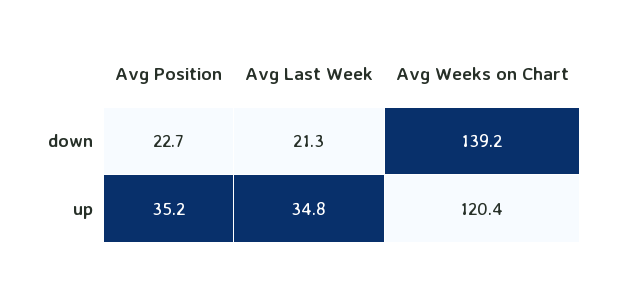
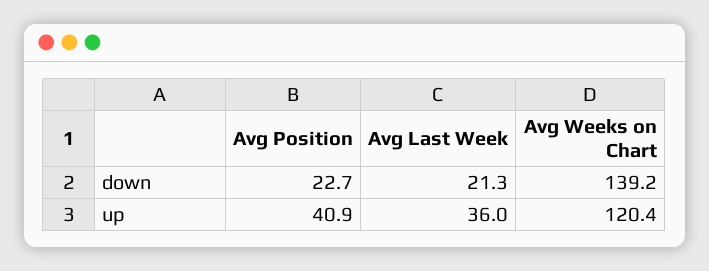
Avg Position, up: 35.2 -> 40.9
Avg Last Week, up: 34.8 -> 36

